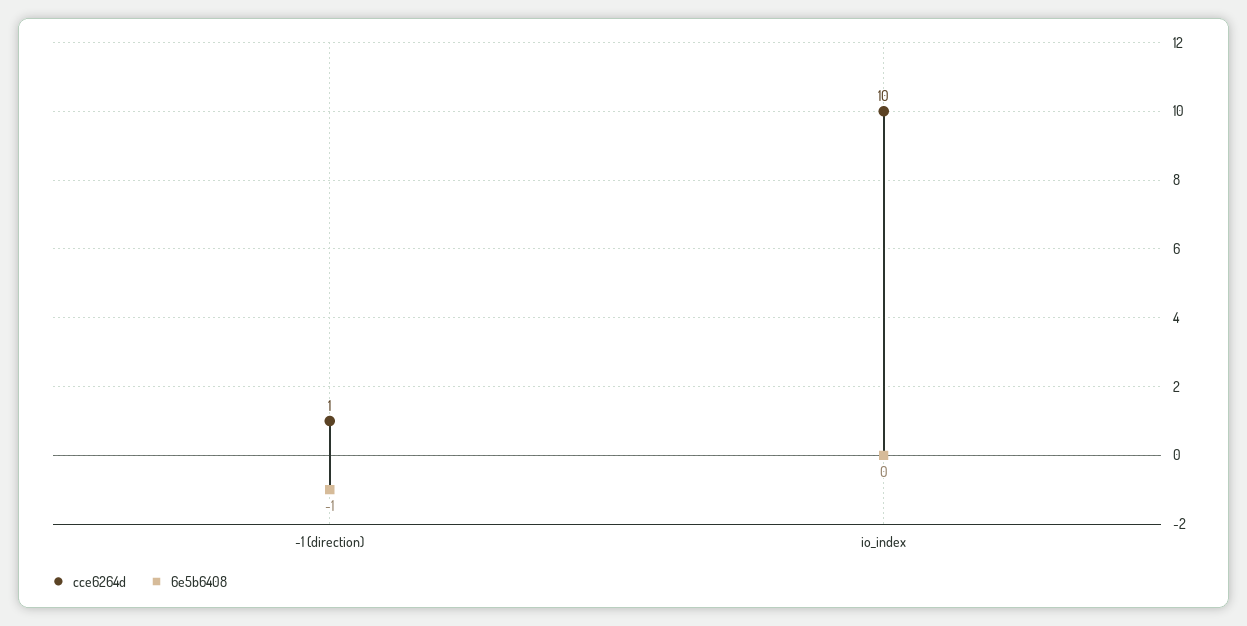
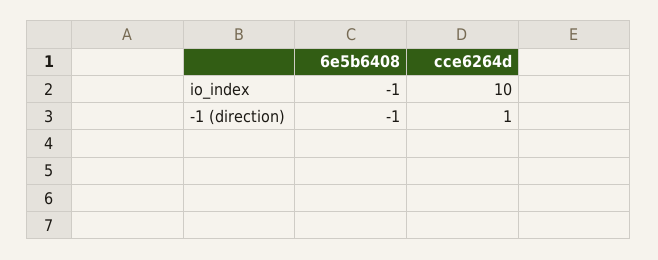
6e5b6408, io_index: 0 -> -1

